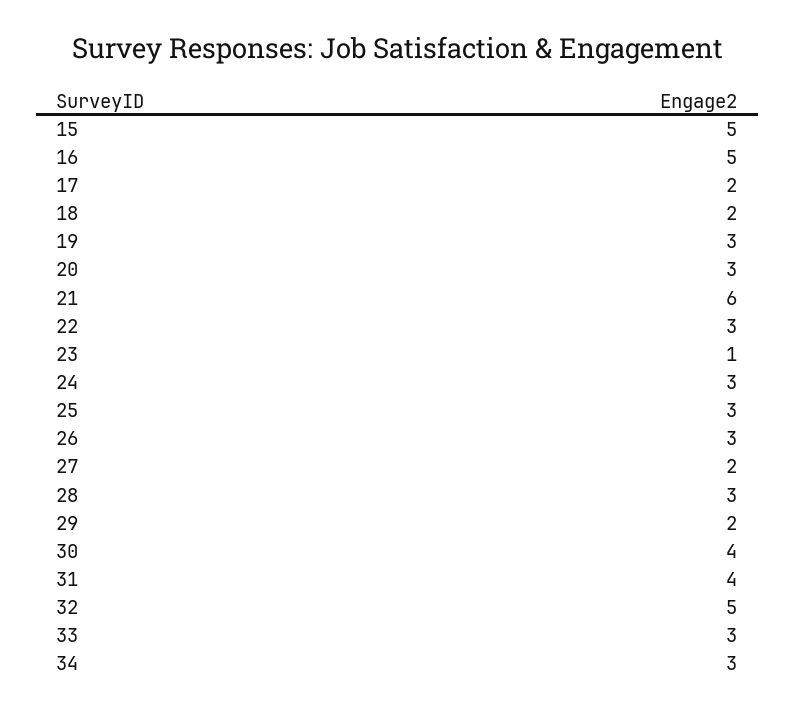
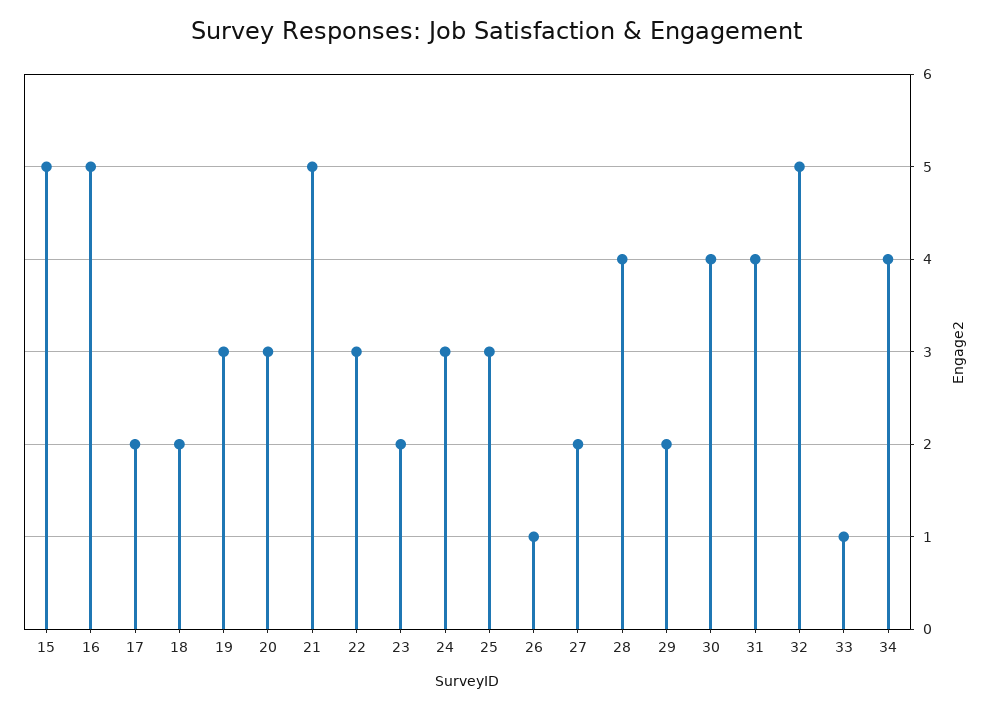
21: 6 -> 5
23: 1 -> 2
26: 3 -> 1
28: 3 -> 4
33: 3 -> 1
34: 3 -> 4

